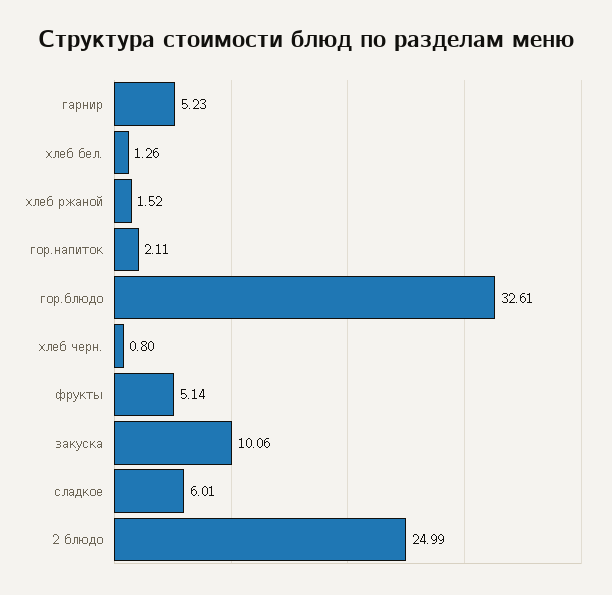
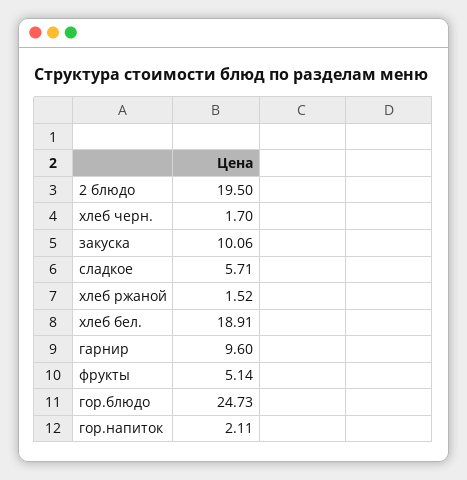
гарнир: 5.23 -> 9.6
хлеб бел.: 1.26 -> 18.91
гор.блюдо: 32.61 -> 24.73
хлеб черн.: 0.8 -> 1.7
сладкое: 6.01 -> 5.71
2 блюдо: 24.99 -> 19.5

